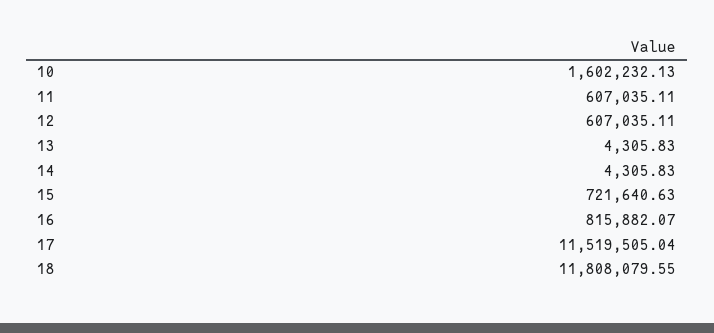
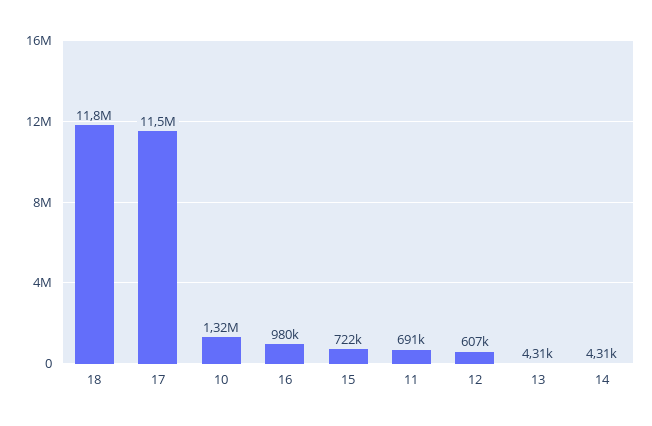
10: 1602232.13 -> 1320000
11: 607035.11 -> 691000
16: 815882.07 -> 980000

